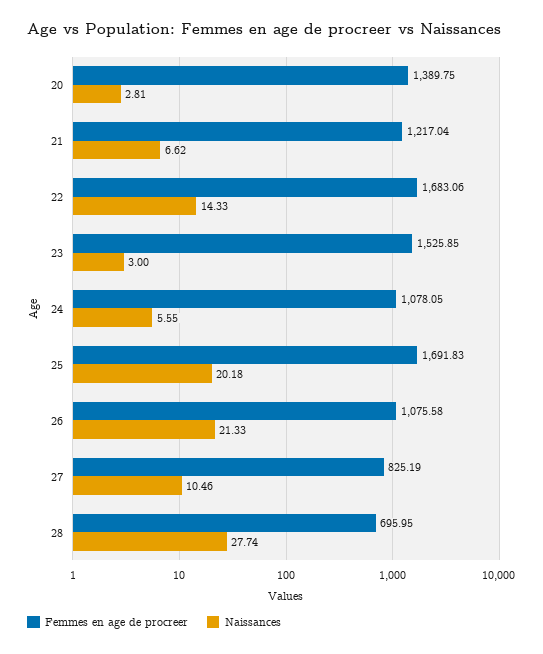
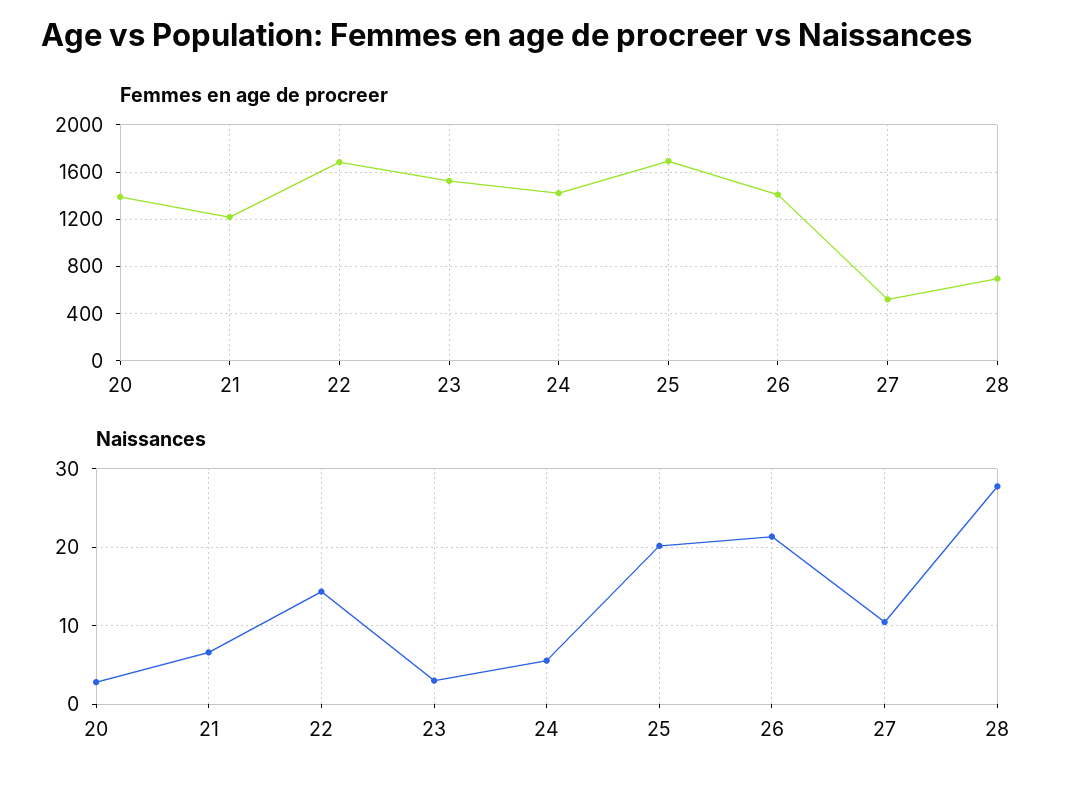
Femmes en age de procreer, 24: 1078.05 -> 1400
Femmes en age de procreer, 26: 1075.58 -> 1400
Femmes en age de procreer, 27: 825.19 -> 500

